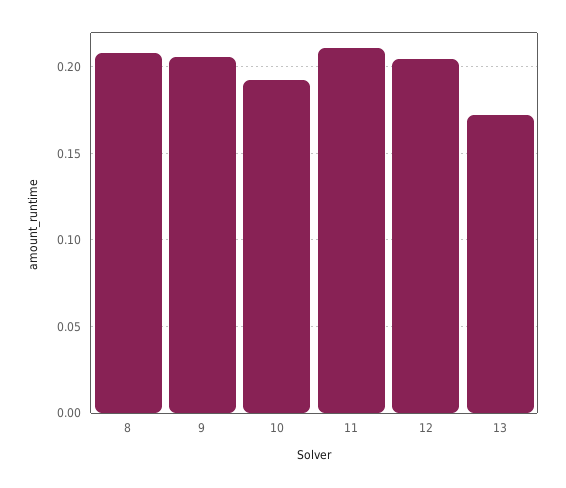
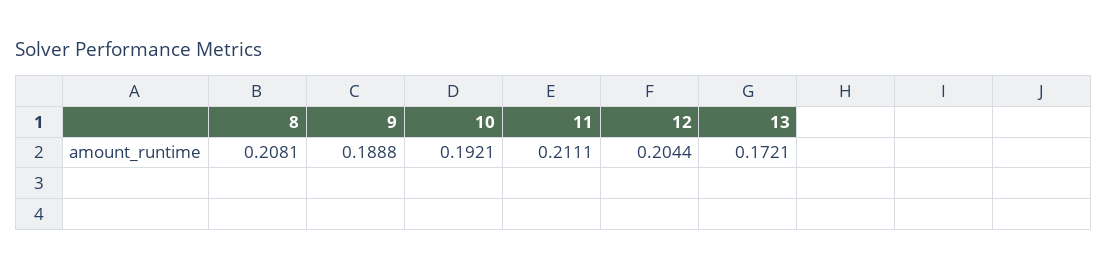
9: 0.205 -> 0.1888

